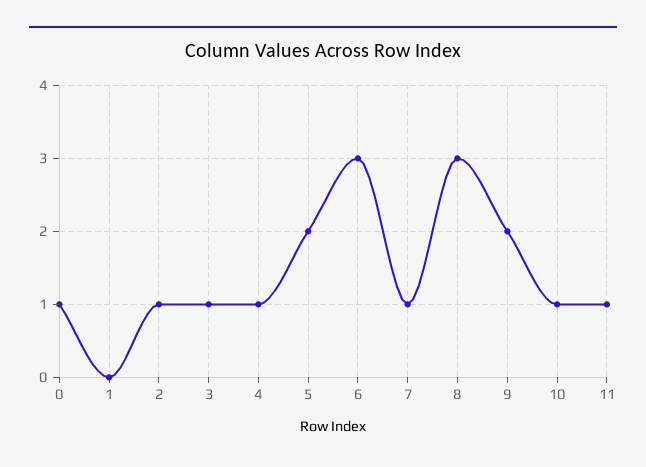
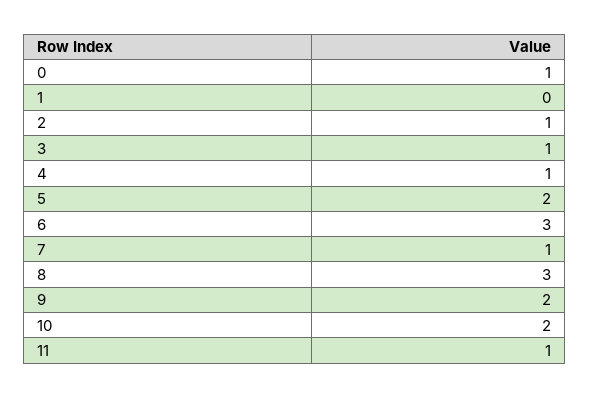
10: 1 -> 2

